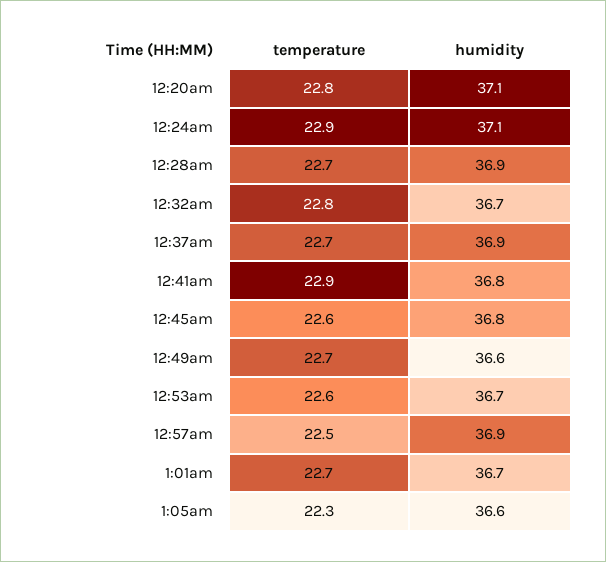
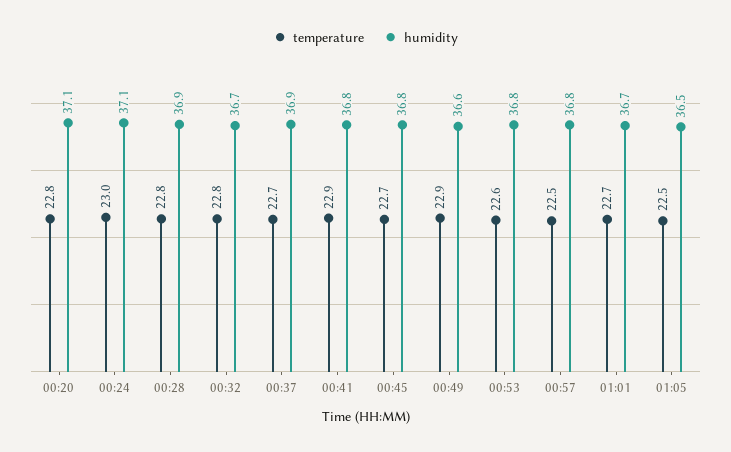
temperature, 12:24am: 22.9 -> 23
temperature, 12:28am: 22.7 -> 22.8
temperature, 12:45am: 22.6 -> 22.7
temperature, 12:49am: 22.7 -> 22.9
humidity, 12:53am: 36.7 -> 36.8
humidity, 12:57am: 36.9 -> 36.8
temperature, 1:05am: 22.3 -> 22.5
humidity, 1:05am: 36.6 -> 36.5

